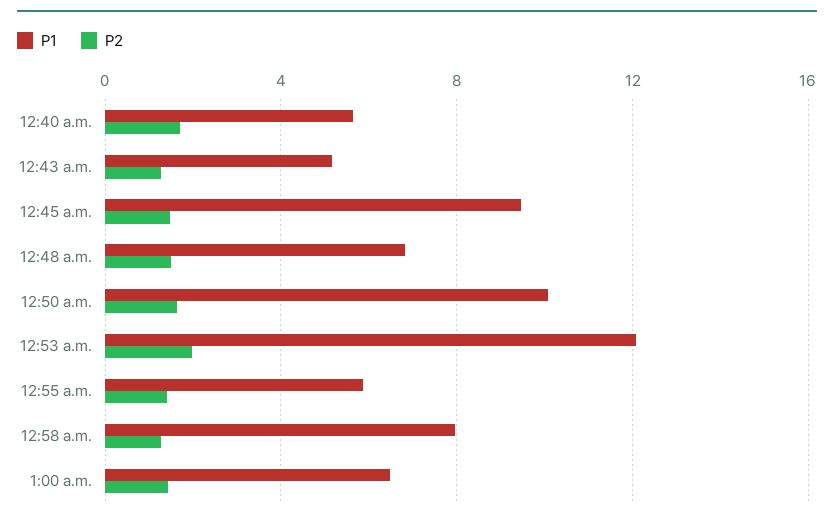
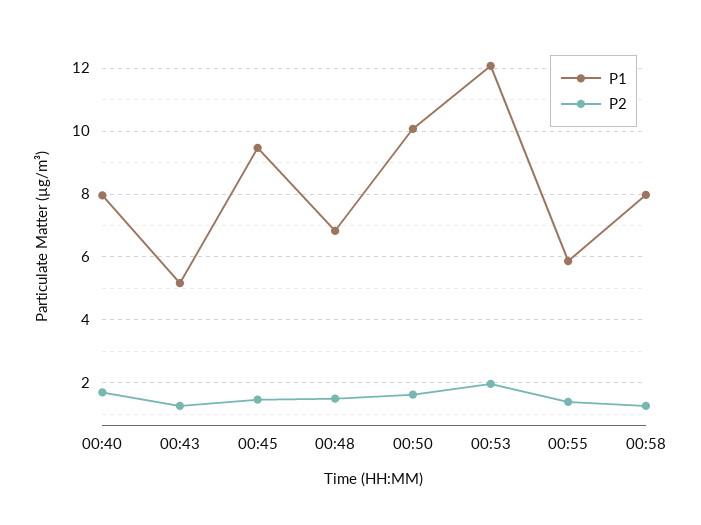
P1, 12:40 a.m.: 5.5 -> 8
P1, 1:00 a.m.: 6.5 -> none
P2, 1:00 a.m.: 1.5 -> none

